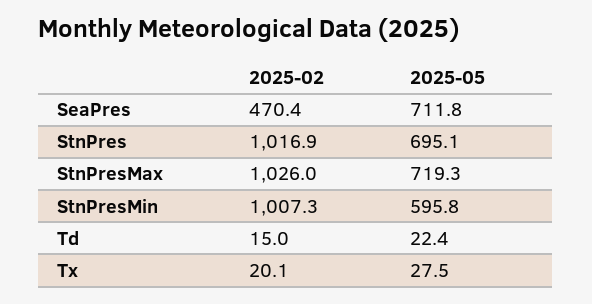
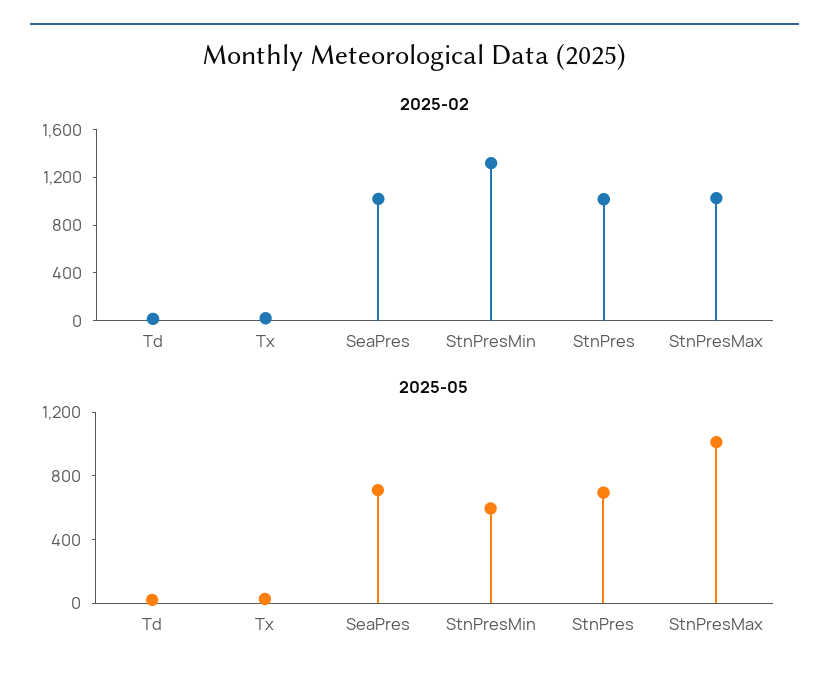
2025-02, SeaPres: 470.4 -> 1000
2025-05, StnPresMax: 719.3 -> 1000
2025-02, StnPresMin: 1007.3 -> 1300

